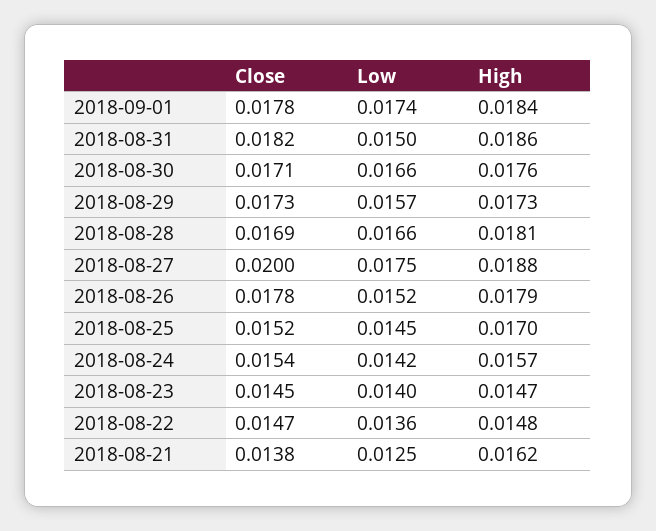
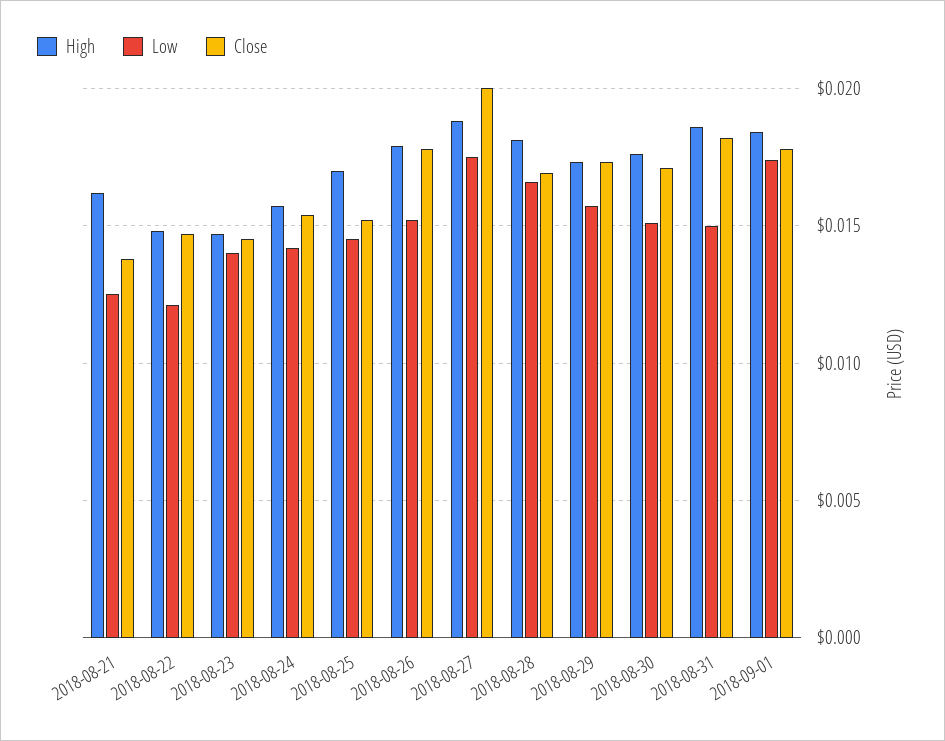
Low, 2018-08-30: 0.0166 -> 0.015
Low, 2018-08-22: 0.0136 -> 0.012

